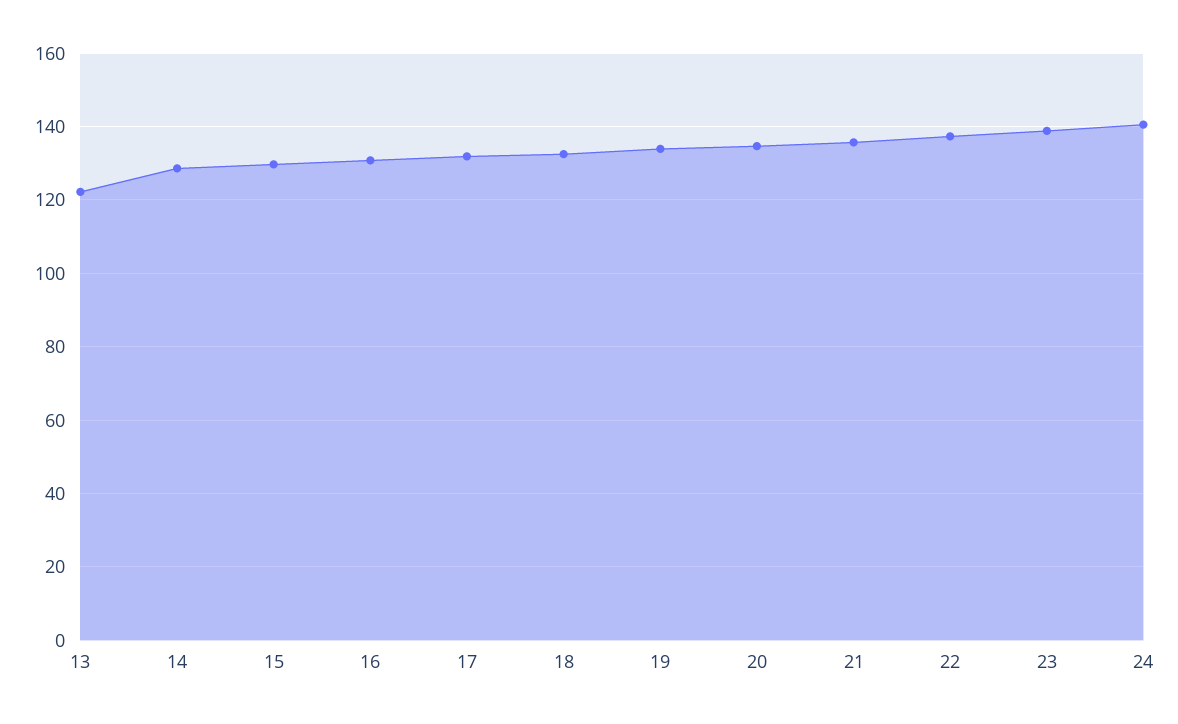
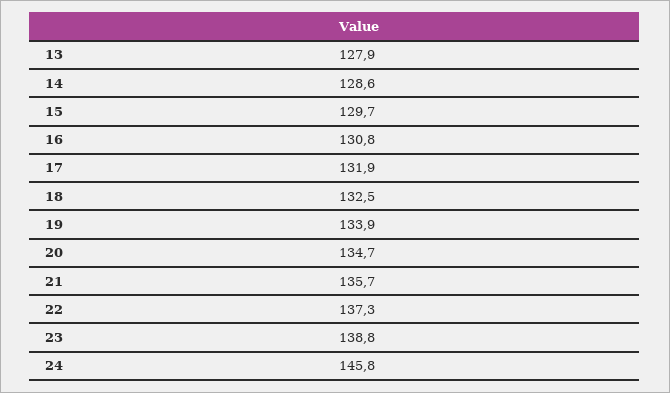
13: 122 -> 127.9
24: 140 -> 145.8

